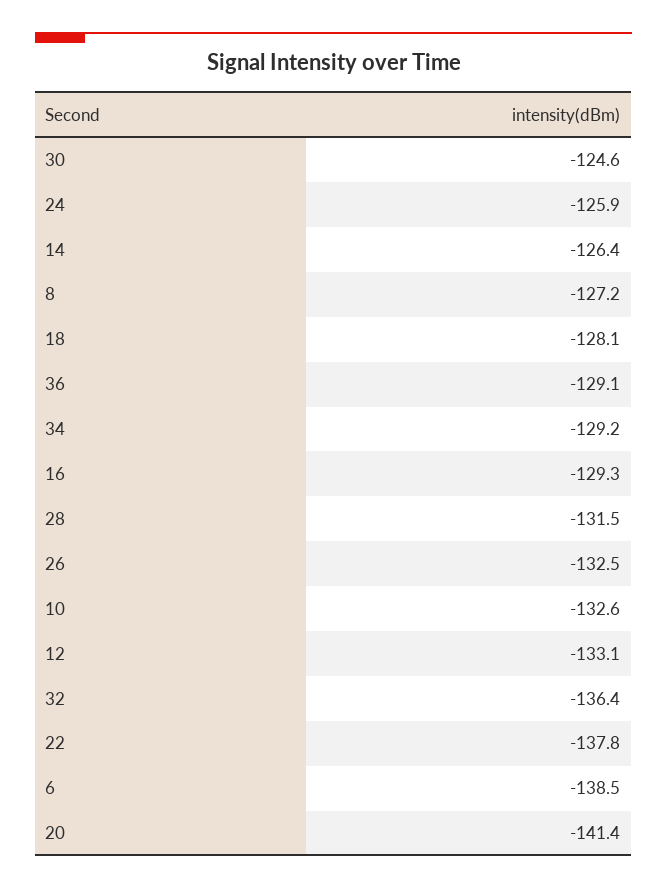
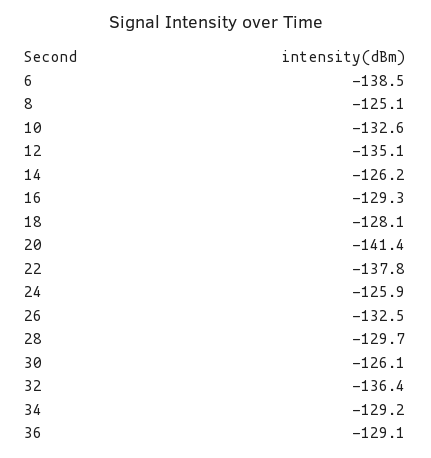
30: -124.6 -> -126.1
14: -126.4 -> -126.2
8: -127.2 -> -125.1
28: -131.5 -> -129.7
12: -133.1 -> -135.1

